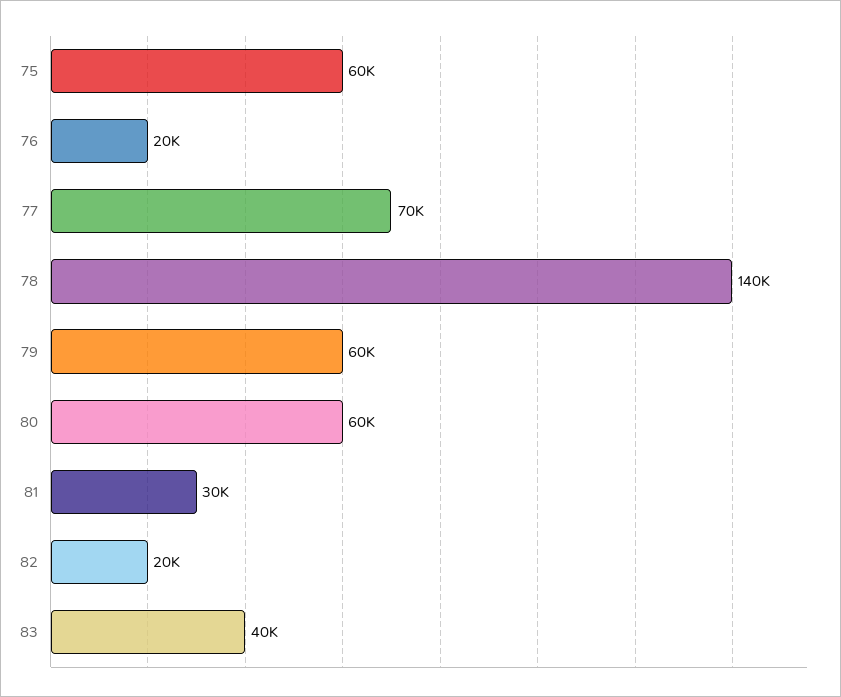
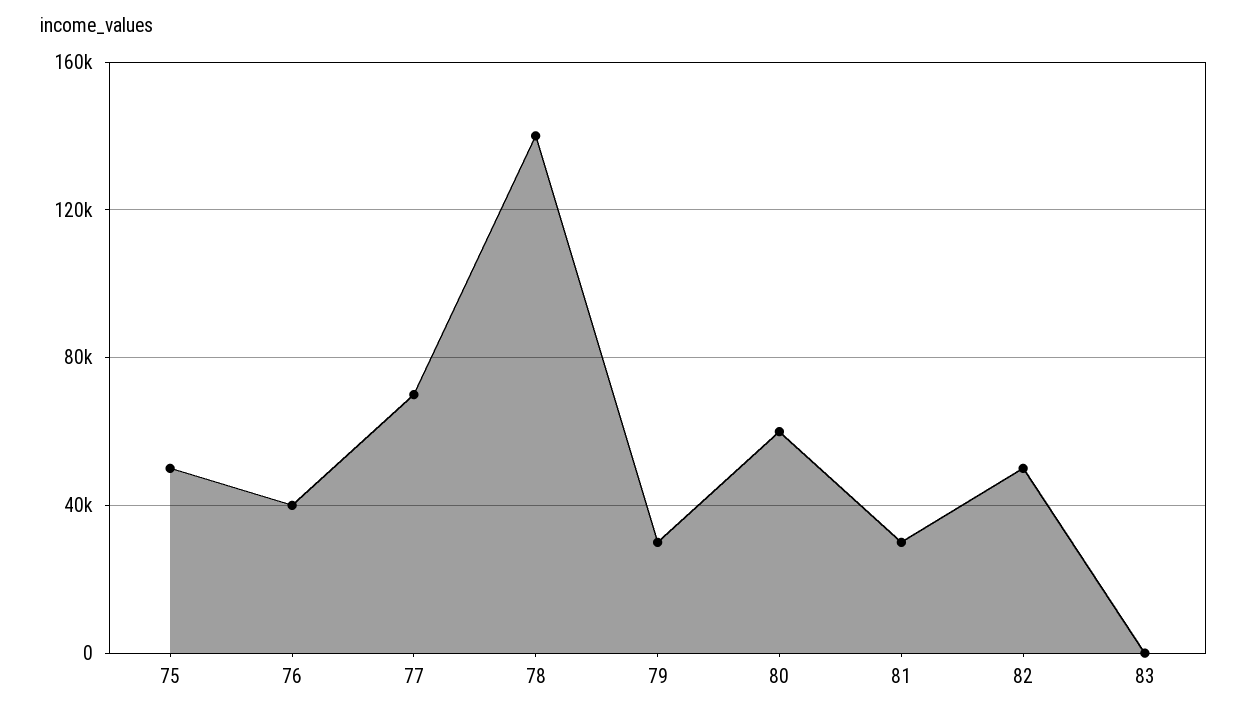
75: 60000 -> 50000
76: 20000 -> 40000
79: 60000 -> 30000
82: 20000 -> 50000
83: 40000 -> 0

